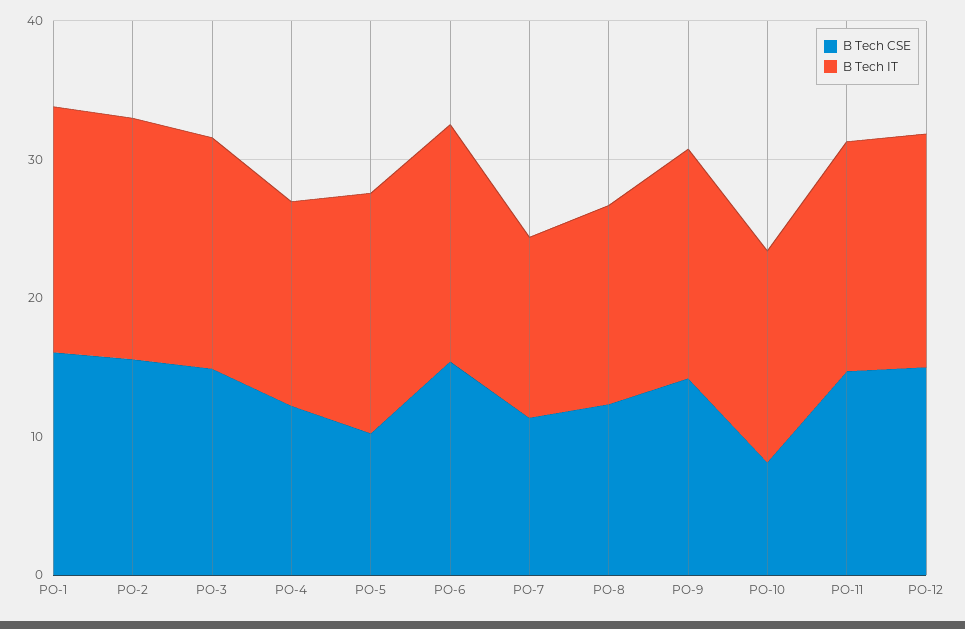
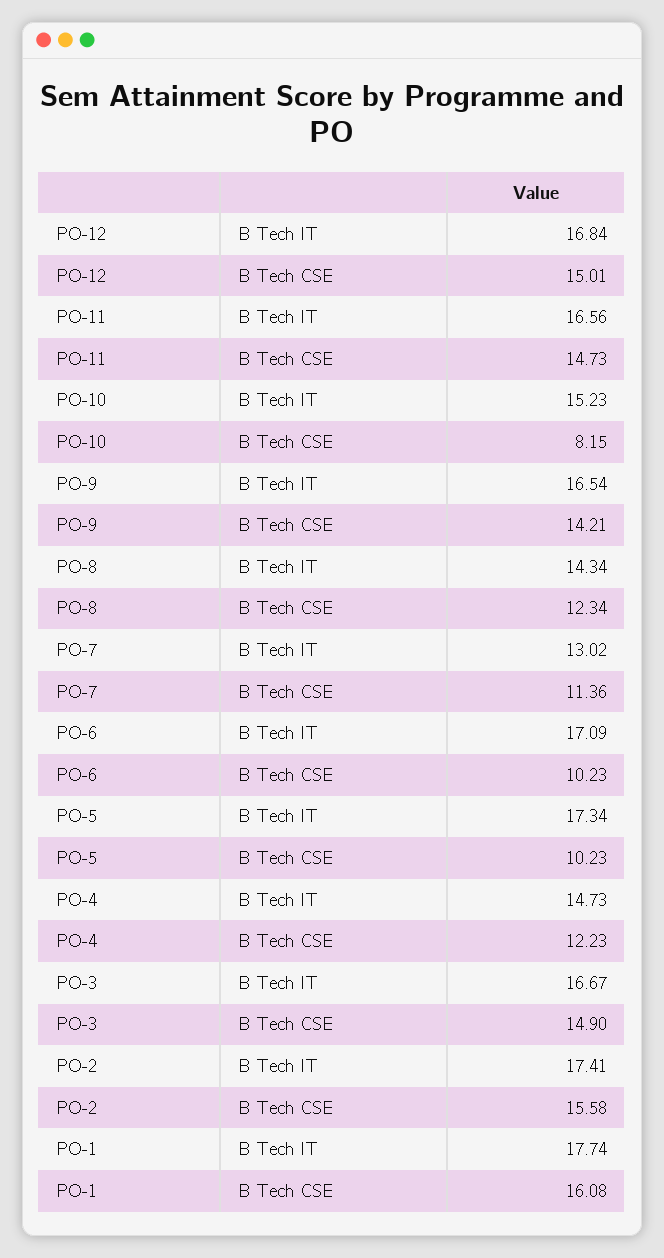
B Tech CSE, PO-6: 16 -> 10.23

